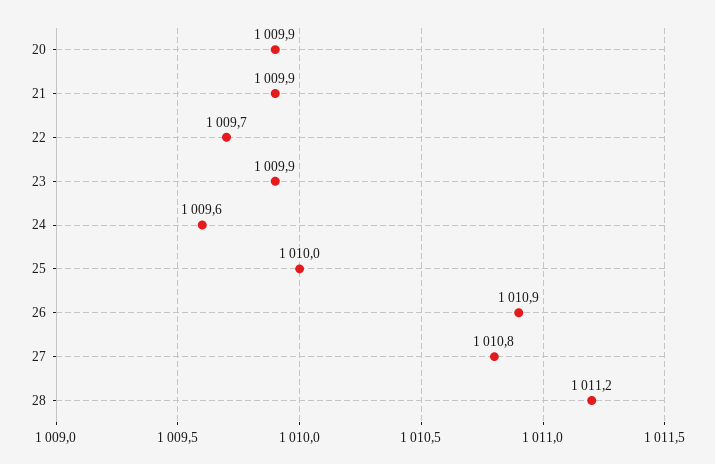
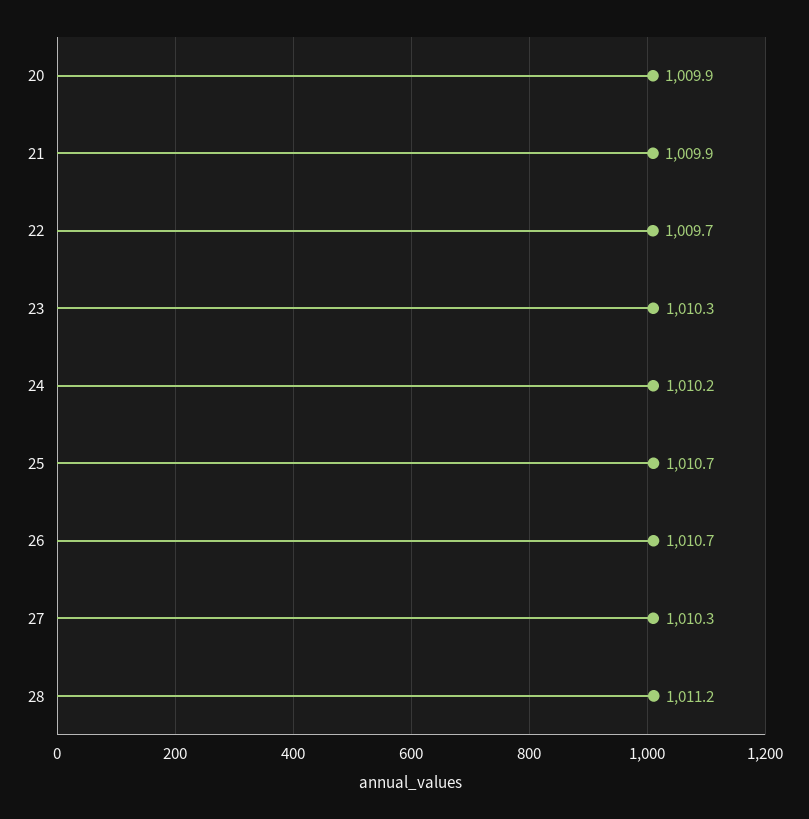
23: 1009.9 -> 1010.3
24: 1009.6 -> 1010.2
25: 1010 -> 1010.7
26: 1010.9 -> 1010.7
27: 1010.8 -> 1010.3

